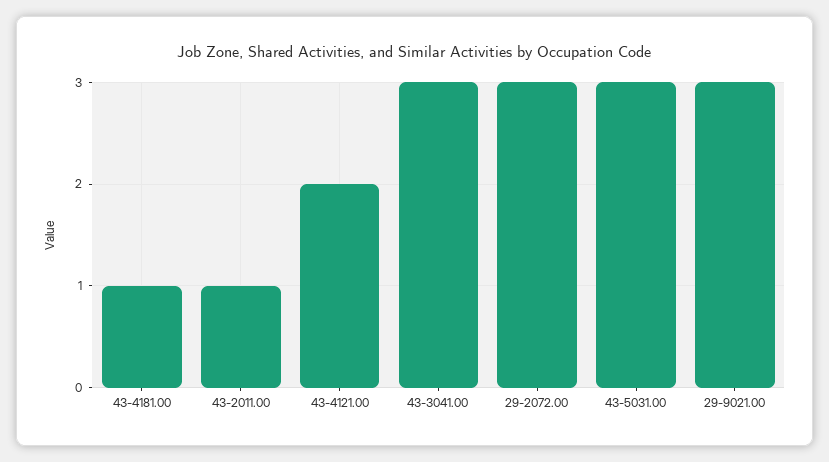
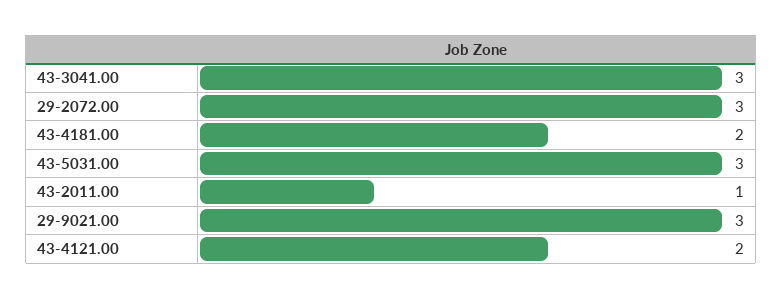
43-4181.00: 1 -> 2

